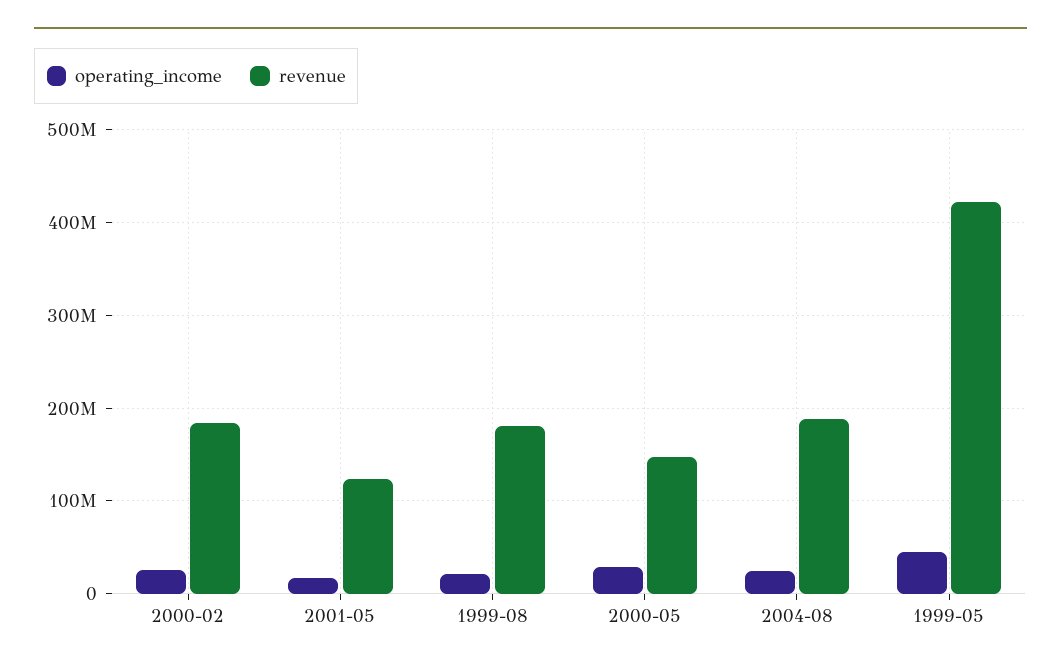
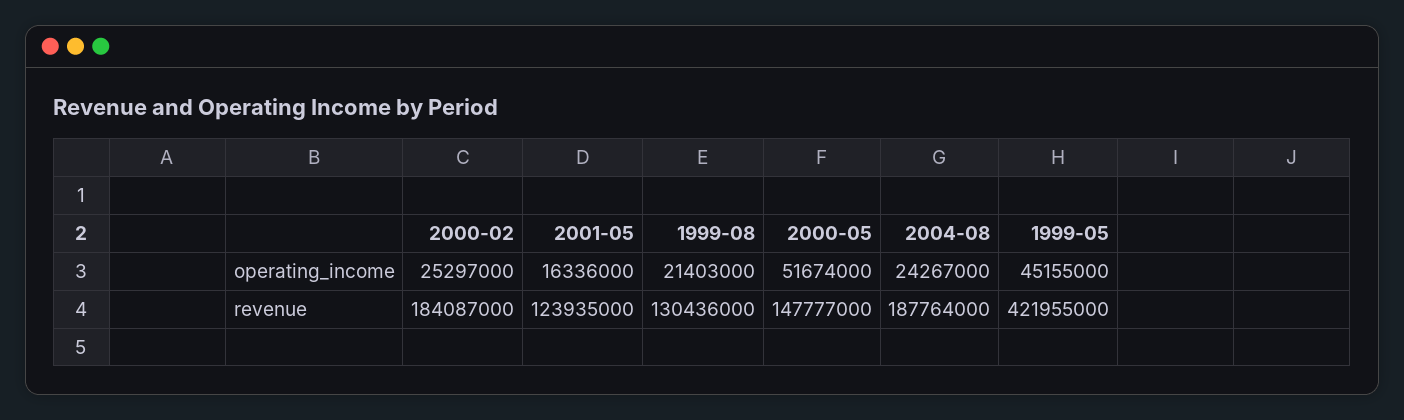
revenue, 1999-08: 180000000 -> 130436000
operating_income, 2000-05: 30000000 -> 51674000

